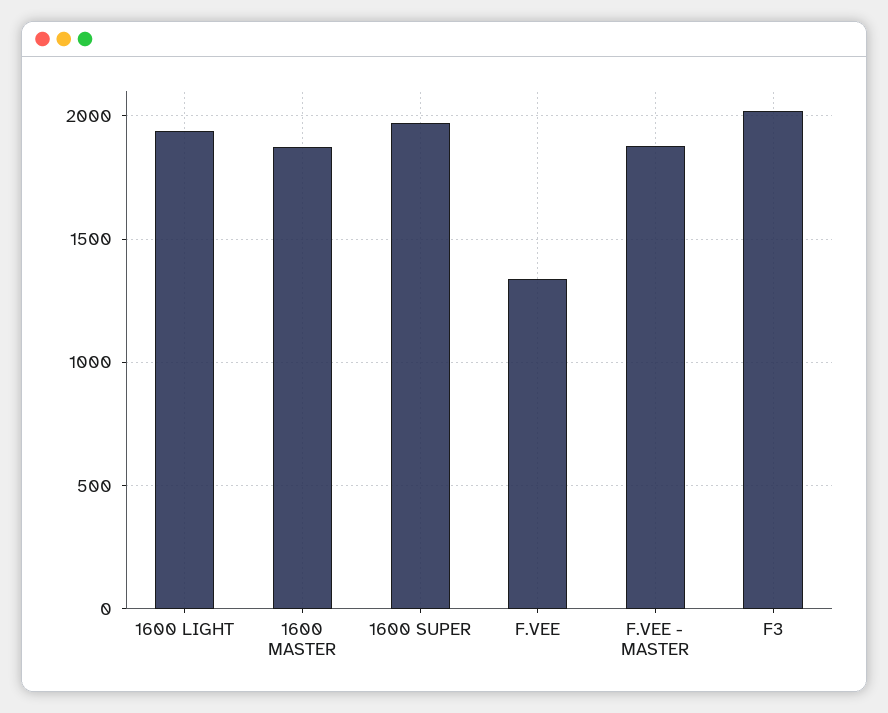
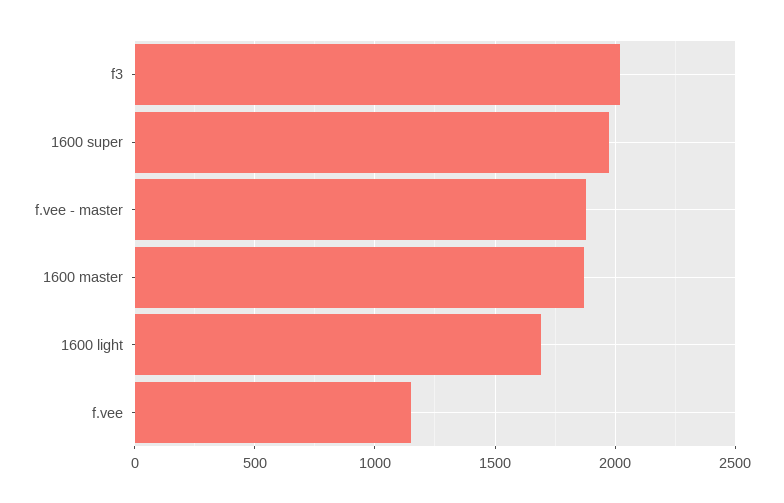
1600 LIGHT: 1950 -> 1700
F.VEE: 1350 -> 1150

